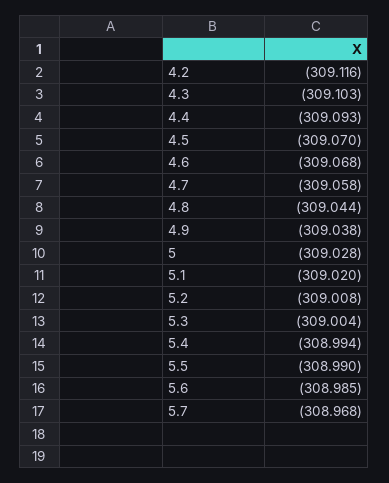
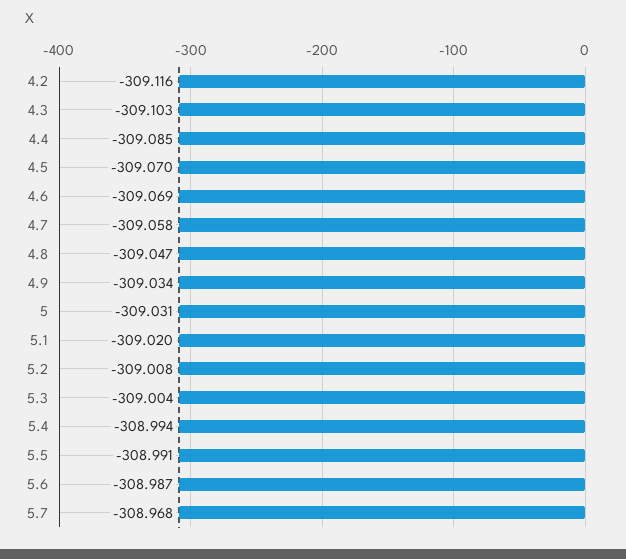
4.4: -309.093 -> -309.085
4.6: -309.068 -> -309.069
4.8: -309.044 -> -309.047
4.9: -309.038 -> -309.034
5: -309.028 -> -309.031
5.5: -308.99 -> -308.991
5.6: -308.985 -> -308.987

